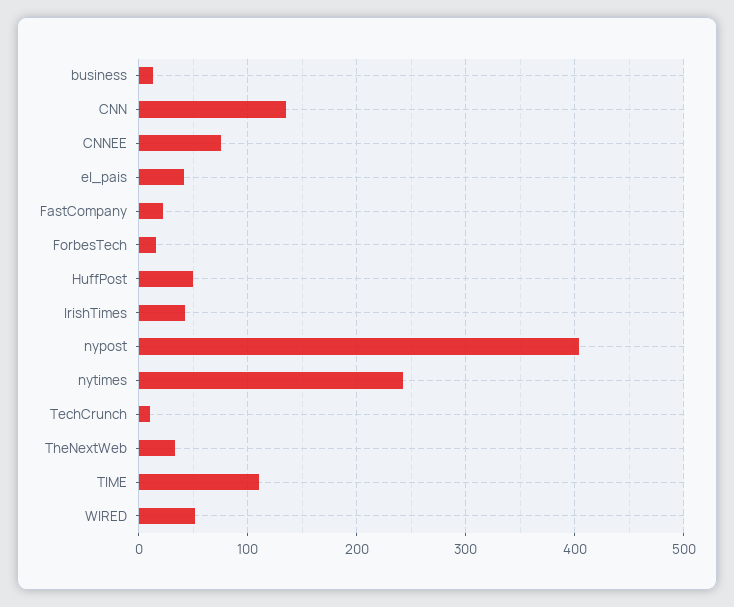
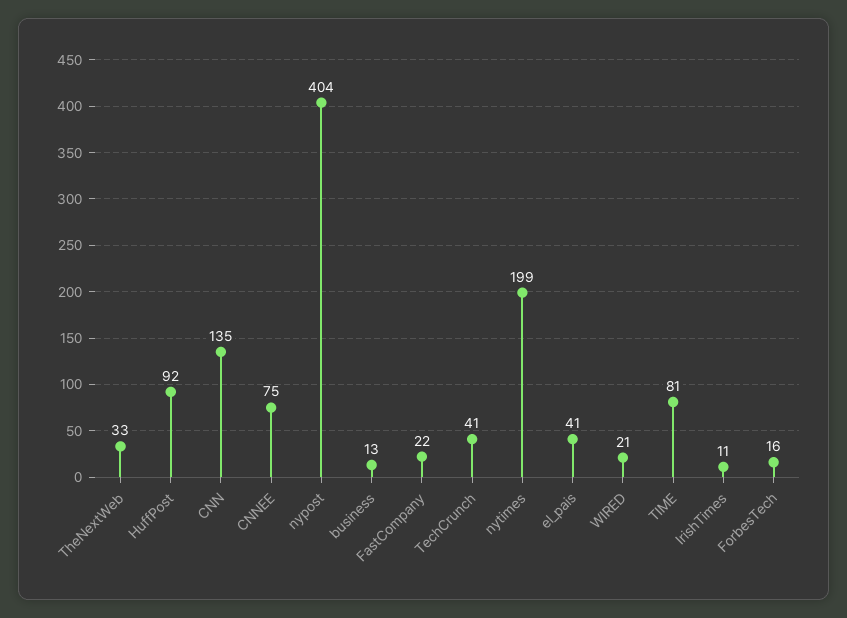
HuffPost: 50 -> 92
IrishTimes: 40 -> 11
nytimes: 240 -> 199
TechCrunch: 10 -> 41
TIME: 110 -> 81
WIRED: 50 -> 21

